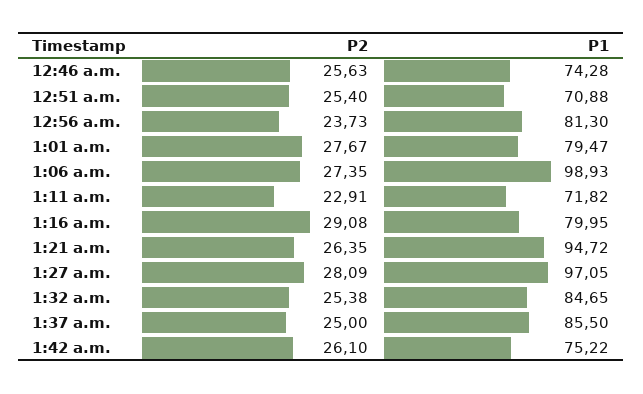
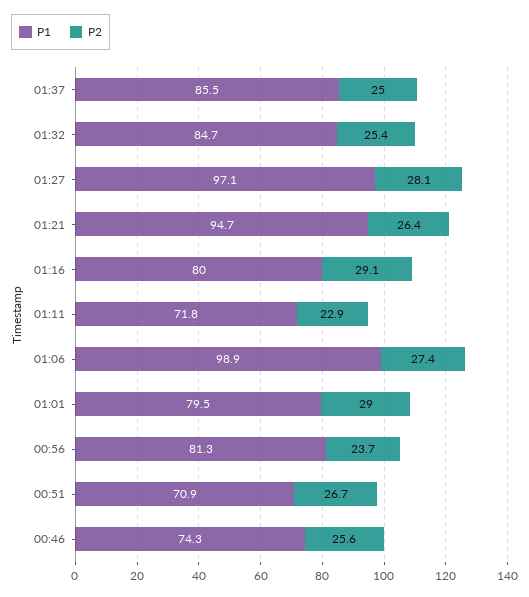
P2, 12:51 a.m.: 25.4 -> 26.7
P2, 1:01 a.m.: 27.67 -> 29
P2, 1:42 a.m.: 26.1 -> none
P1, 1:42 a.m.: 75.22 -> none

